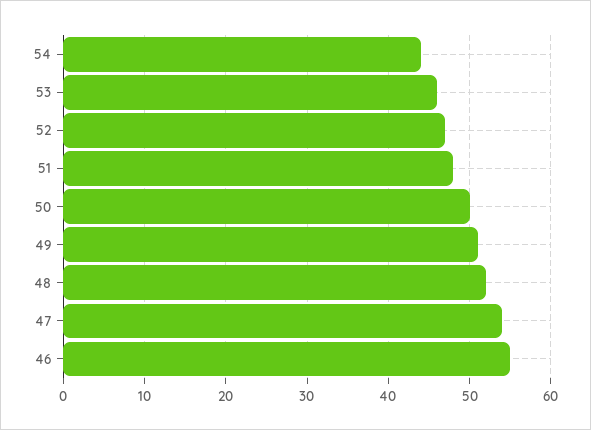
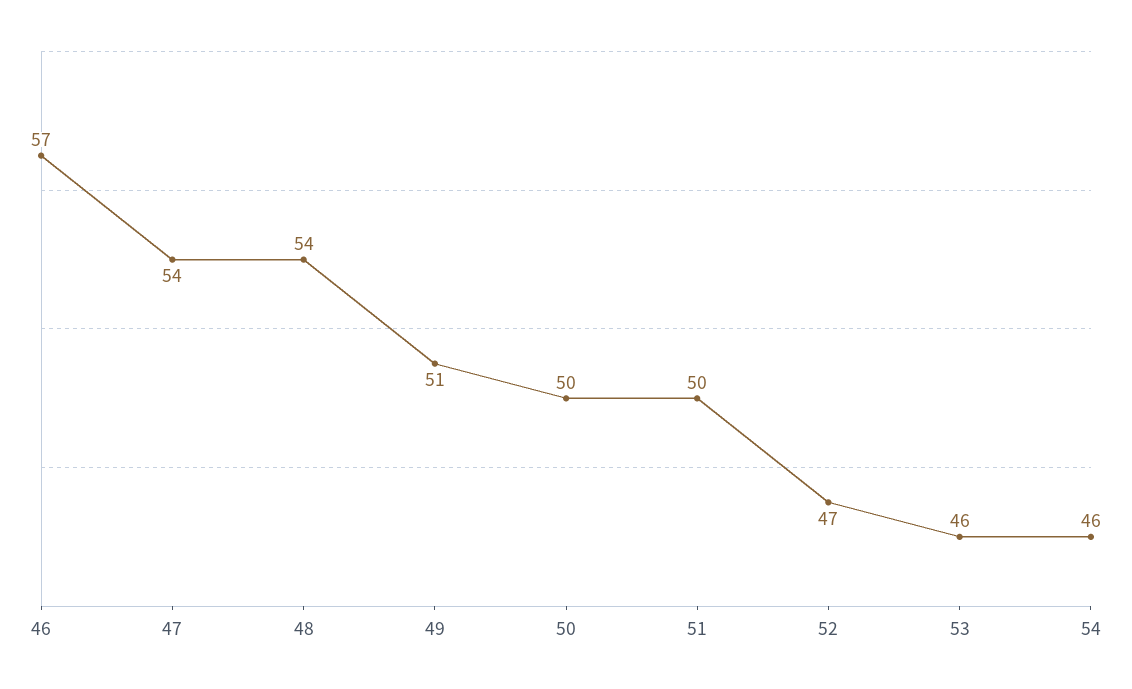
54: 44 -> 46
51: 48 -> 50
48: 52 -> 54
46: 55 -> 57

